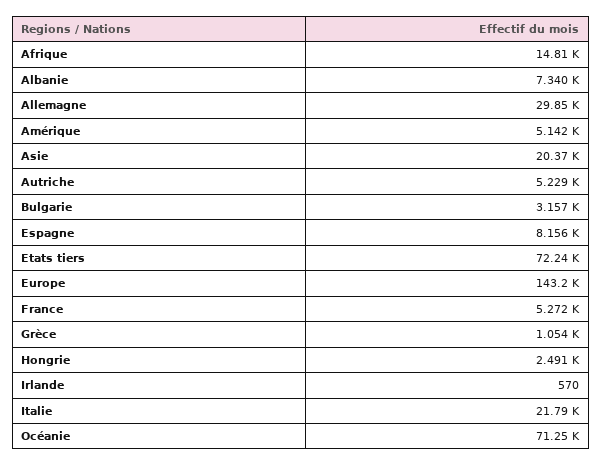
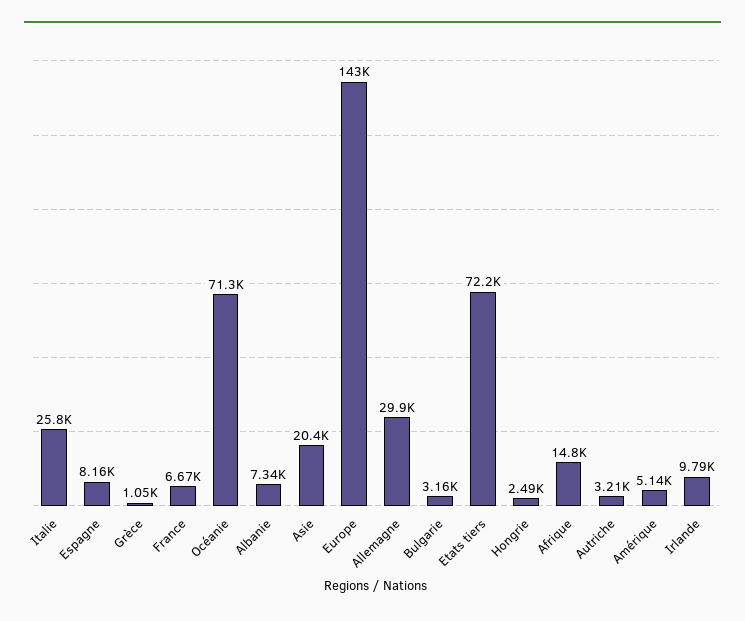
Autriche: 5229 -> 3210
France: 5272 -> 6670
Irlande: 570 -> 9790
Italie: 21790 -> 25800

